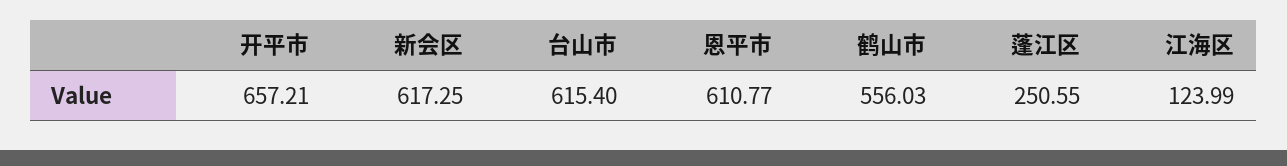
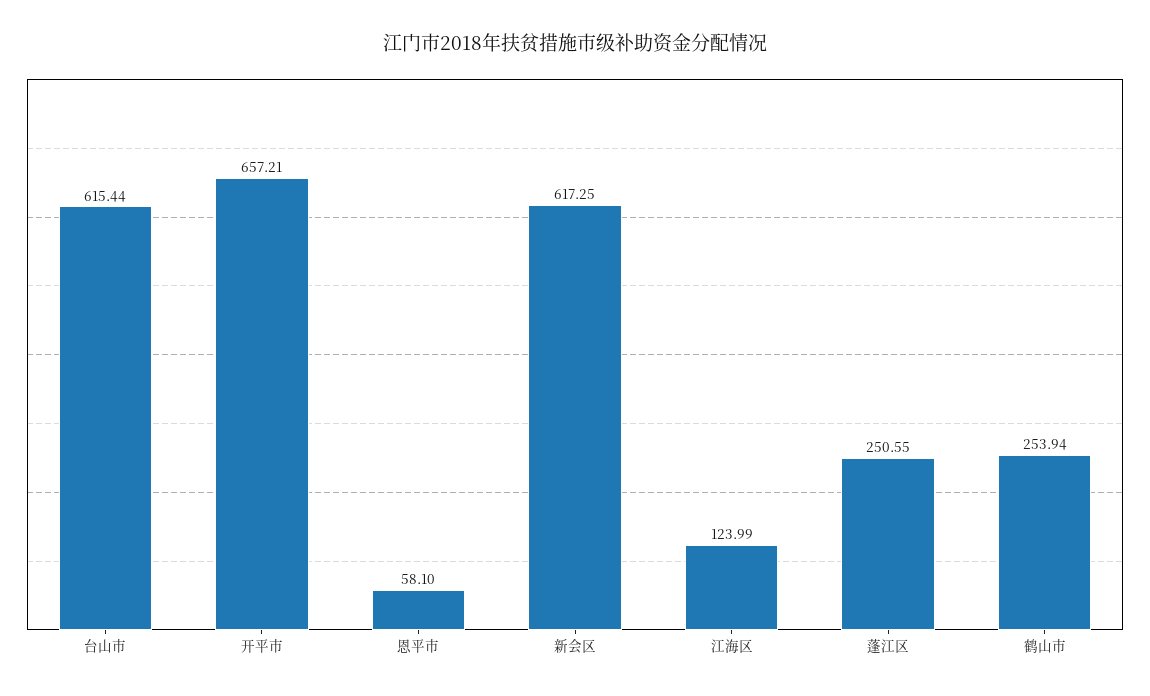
台山市: 615.4 -> 615.44
恩平市: 610.77 -> 58.1
鹤山市: 556.03 -> 253.94

